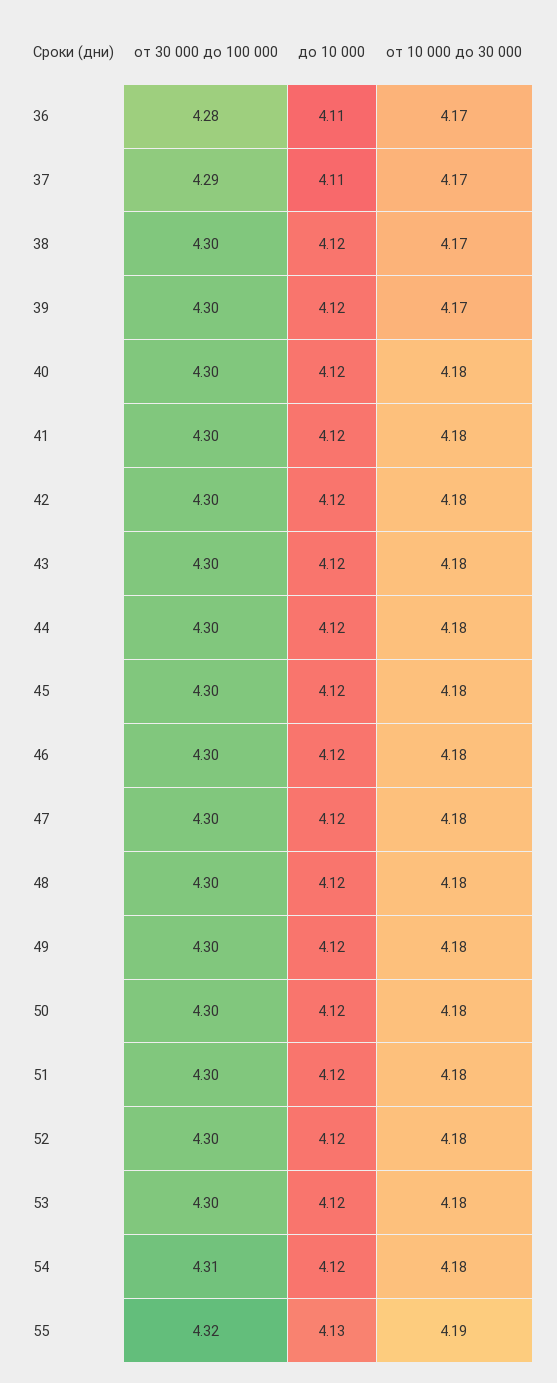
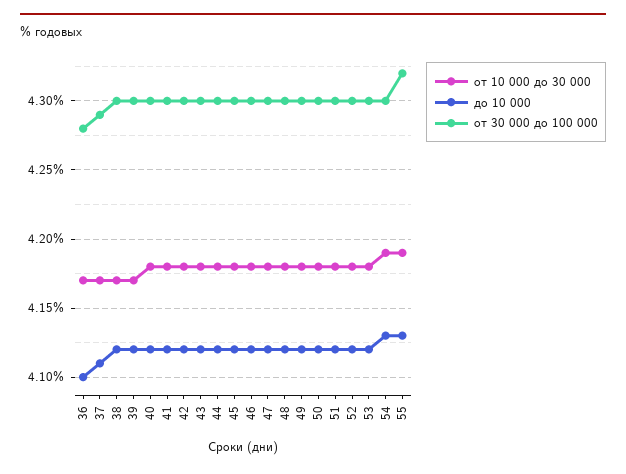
до 10 000, 36: 4.11 -> 4.1
от 30 000 до 100 000, 54: 4.31 -> 4.3
до 10 000, 54: 4.12 -> 4.13
от 10 000 до 30 000, 54: 4.18 -> 4.19

